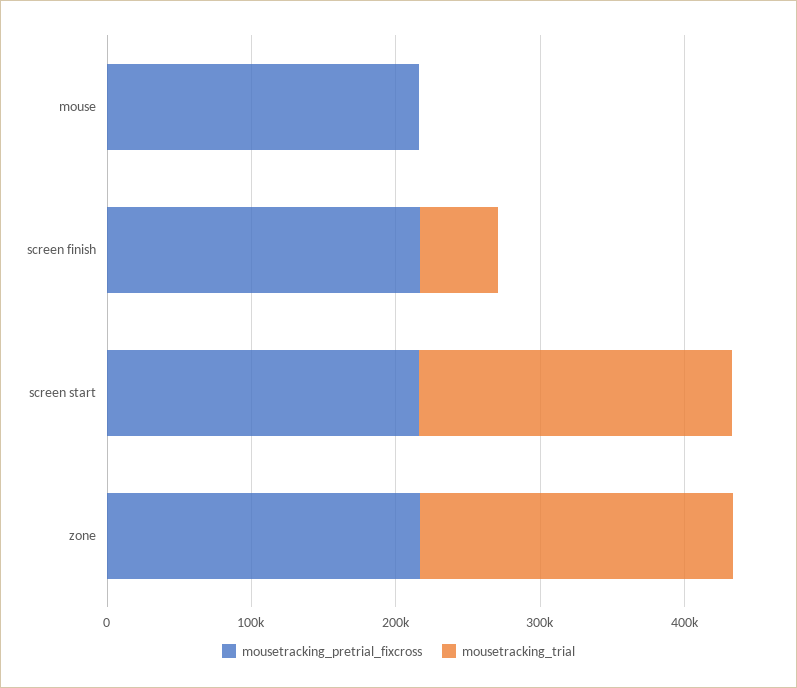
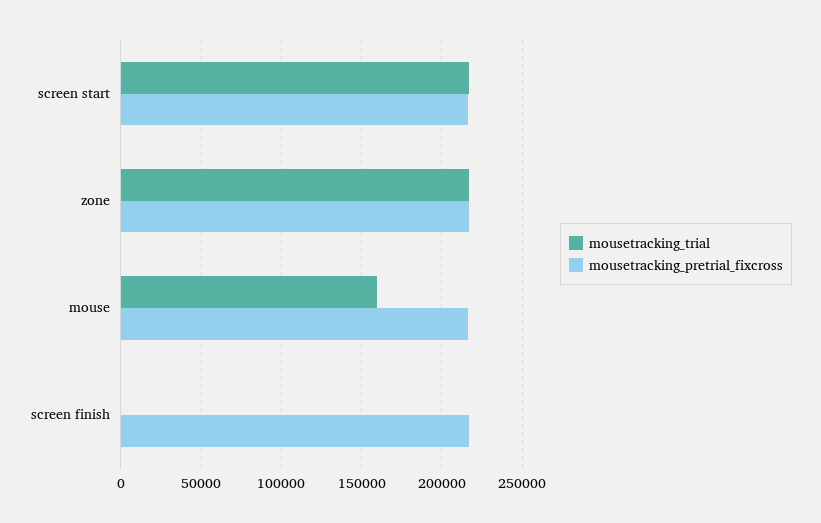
mousetracking_trial, mouse: 0 -> 160000
mousetracking_trial, screen finish: 60000 -> 0

